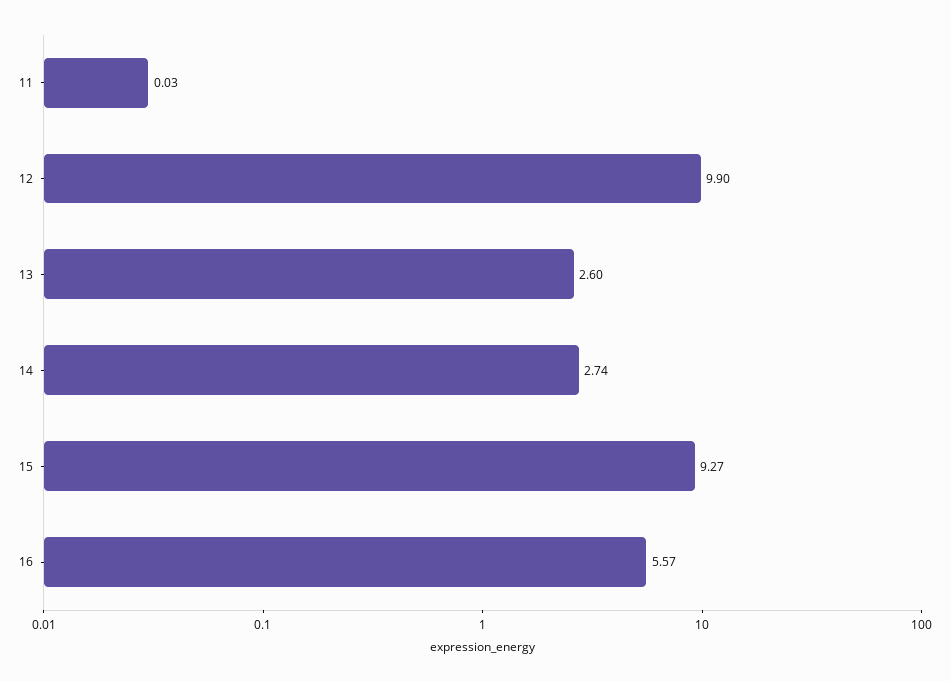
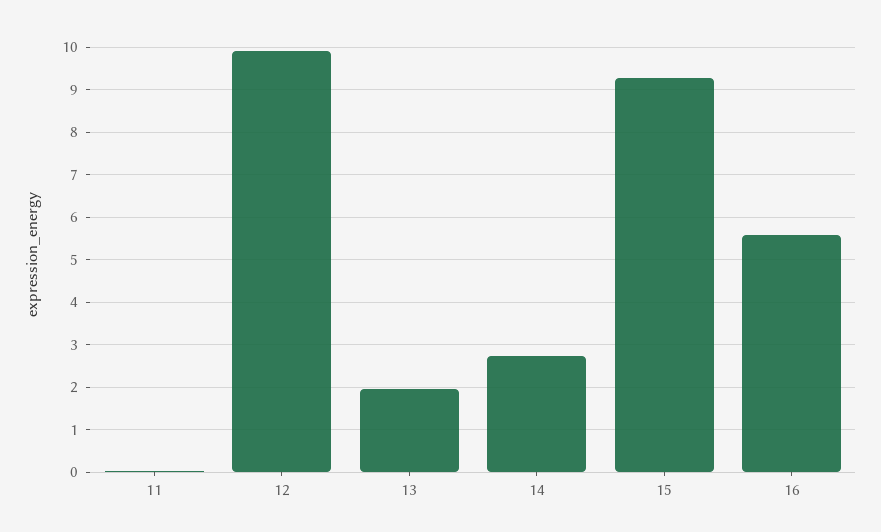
13: 2.6 -> 2

